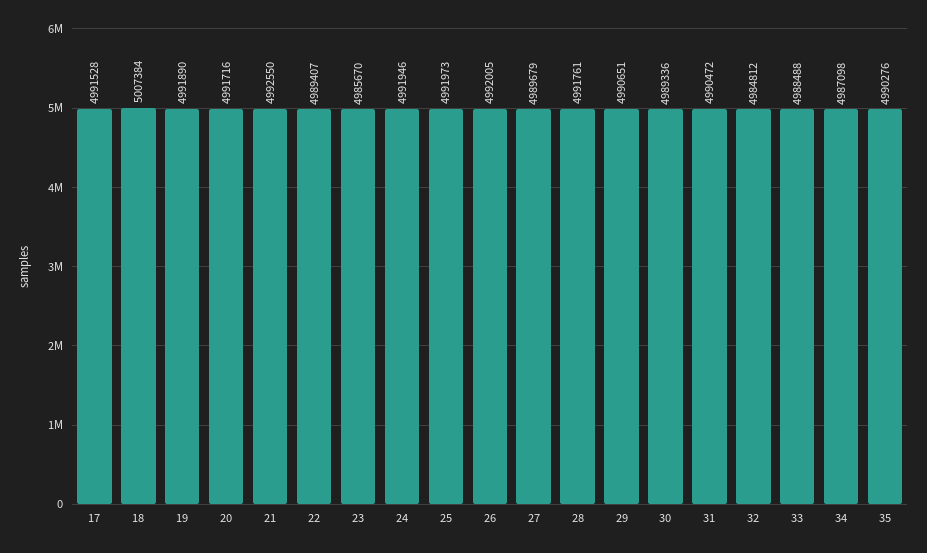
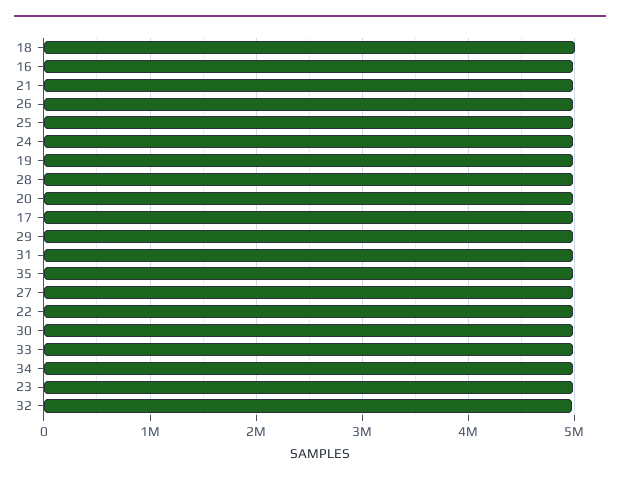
16: none -> 5000000

